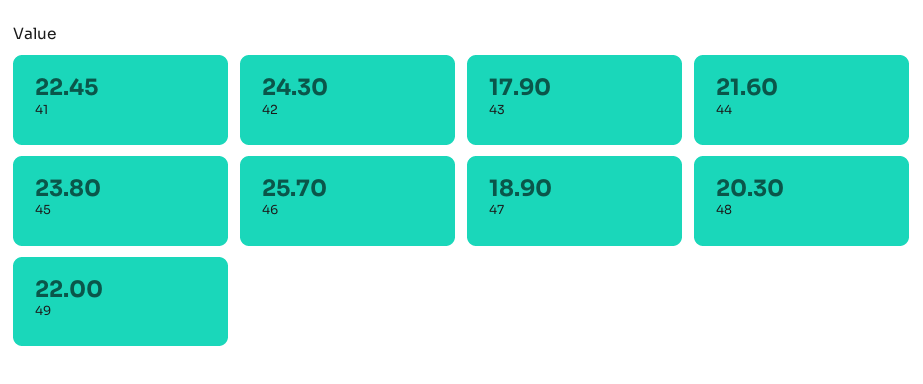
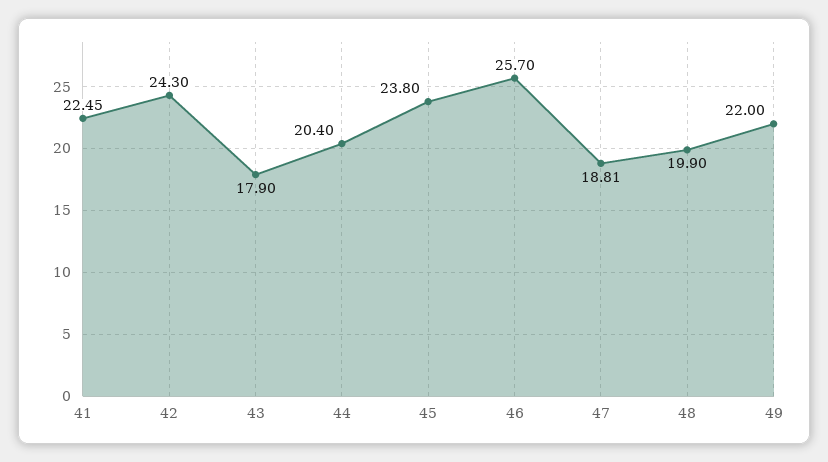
44: 21.6 -> 20.4
47: 18.9 -> 18.81
48: 20.3 -> 19.9

